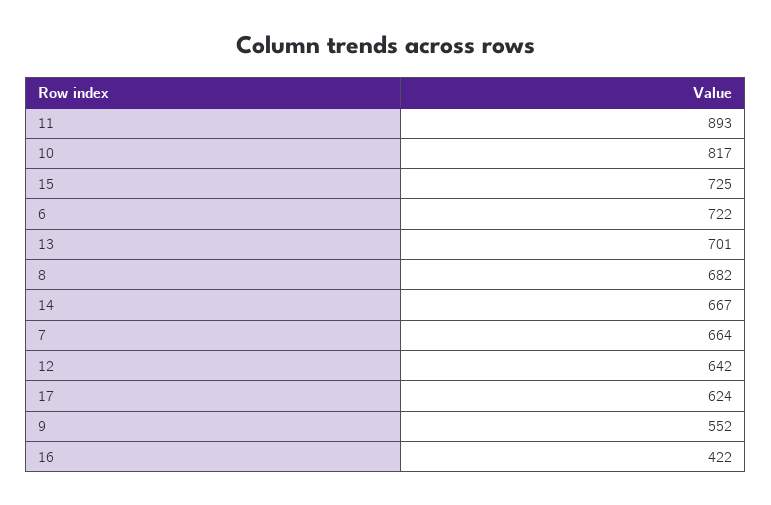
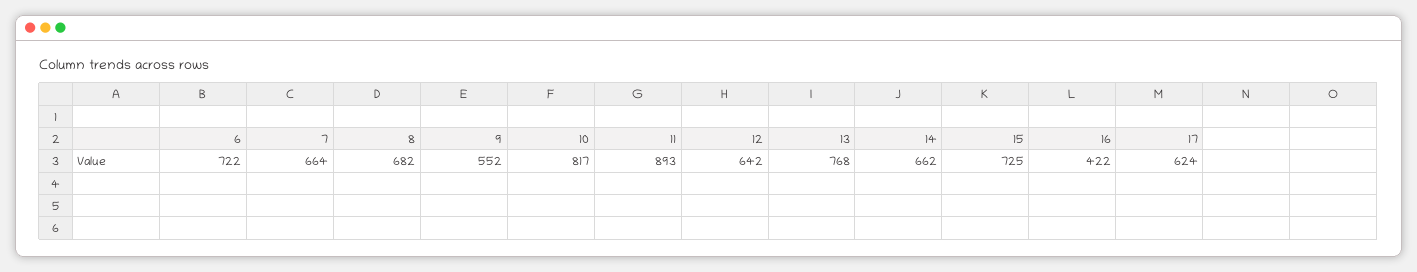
13: 701 -> 768
14: 667 -> 662

